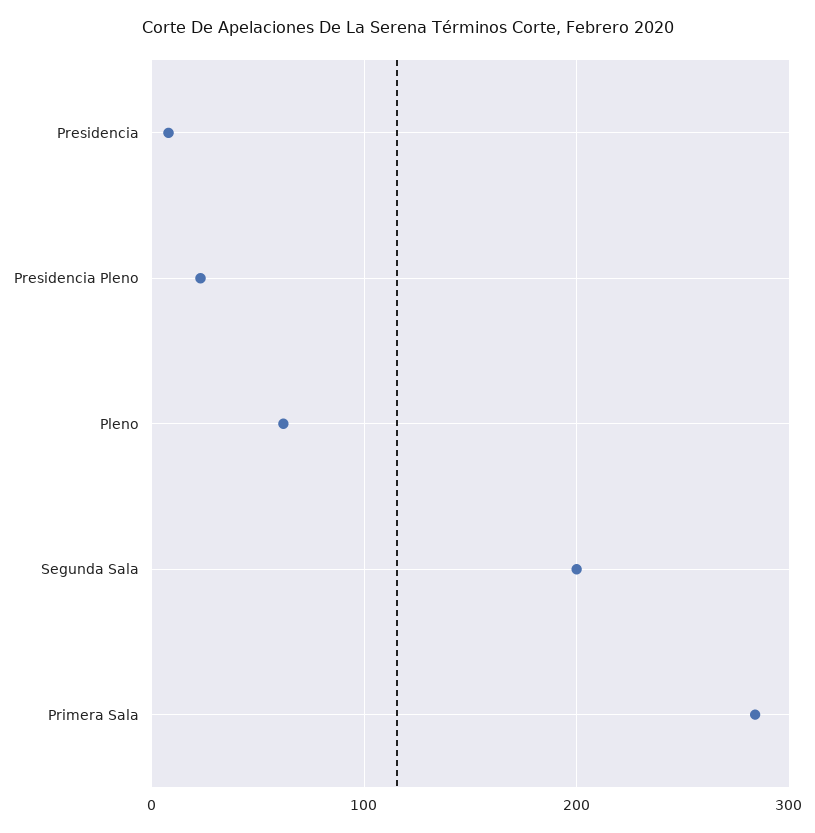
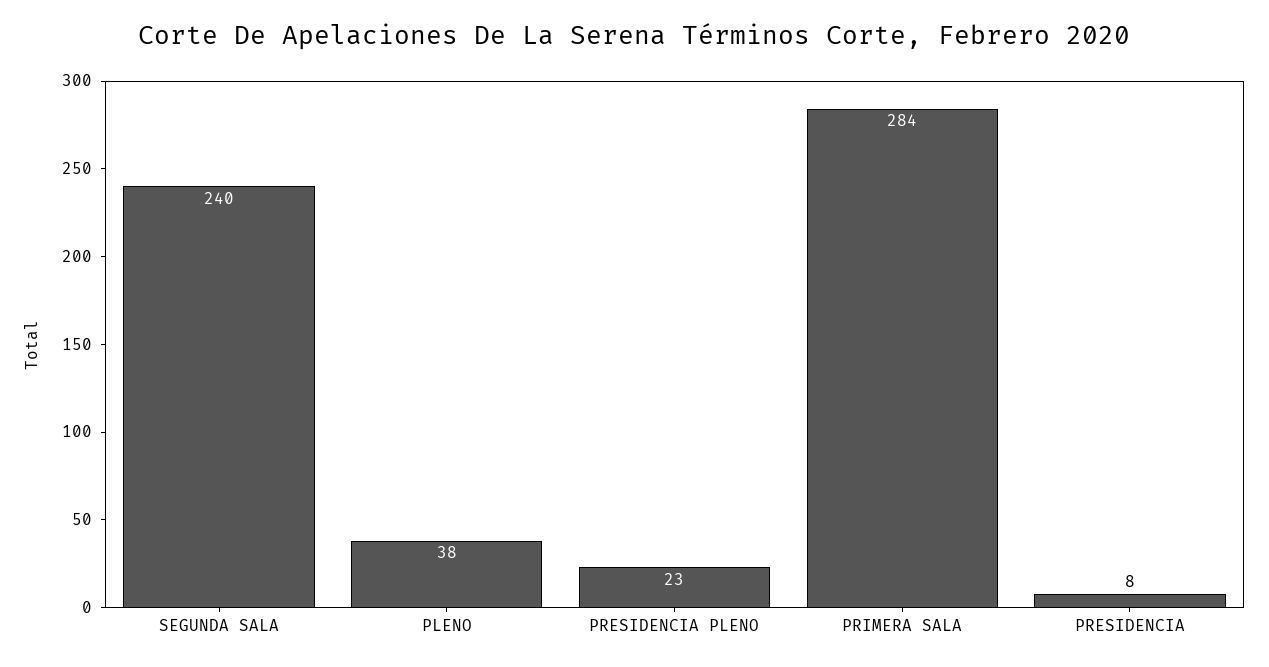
Pleno: 60 -> 38
Segunda Sala: 200 -> 240

